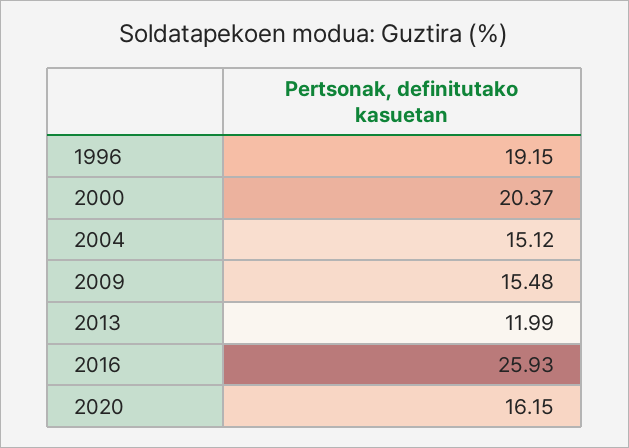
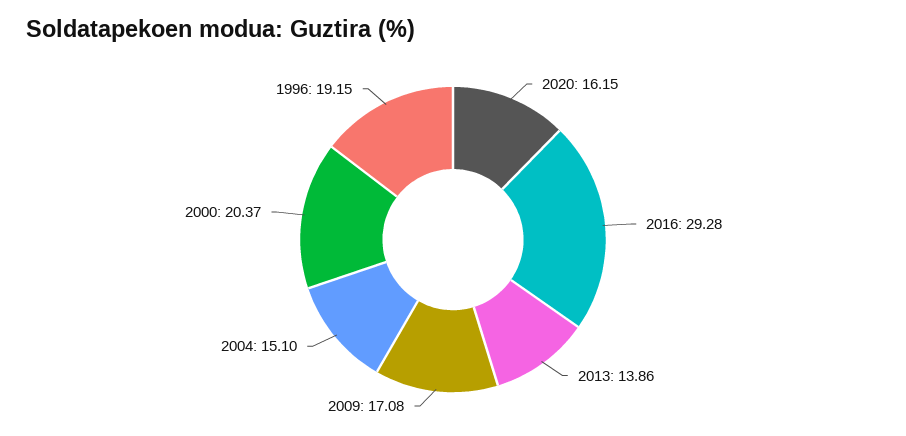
2004: 15.12 -> 15.1
2009: 15.48 -> 17.08
2013: 11.99 -> 13.86
2016: 25.93 -> 29.28

